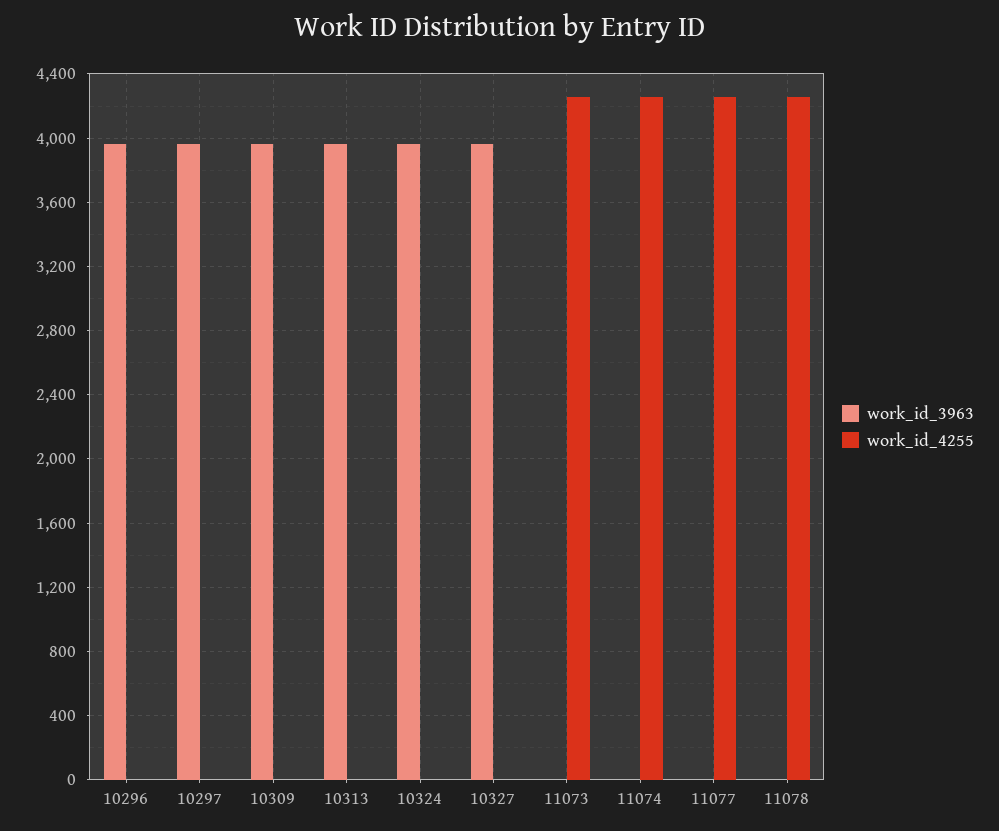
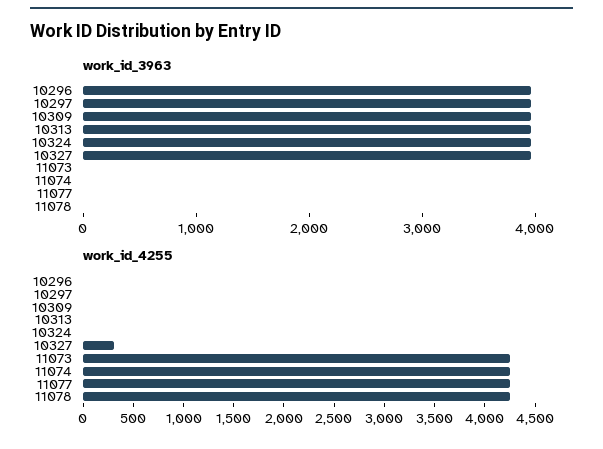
work_id_4255, 10327: 0 -> 300

